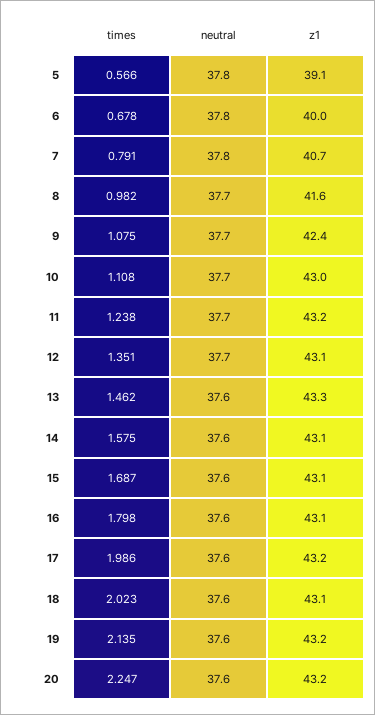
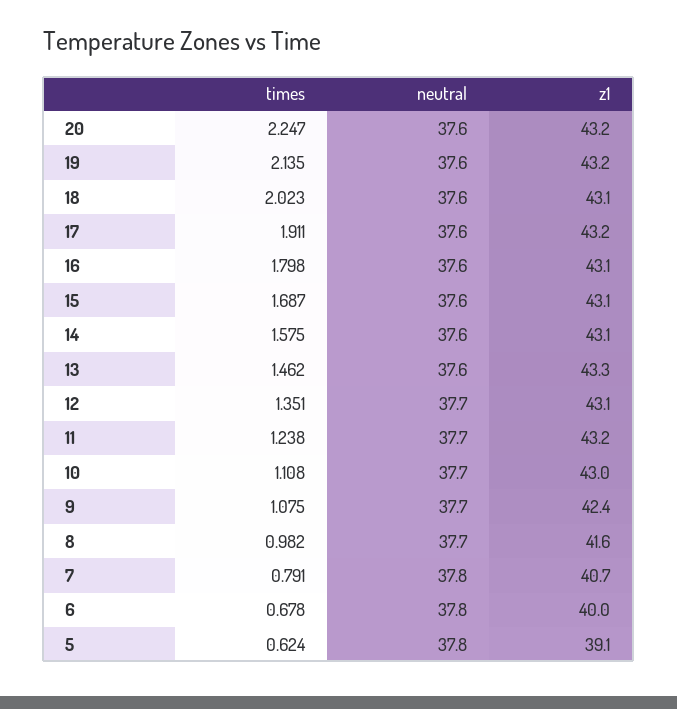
times, 5: 0.566 -> 0.624
times, 17: 1.986 -> 1.911

